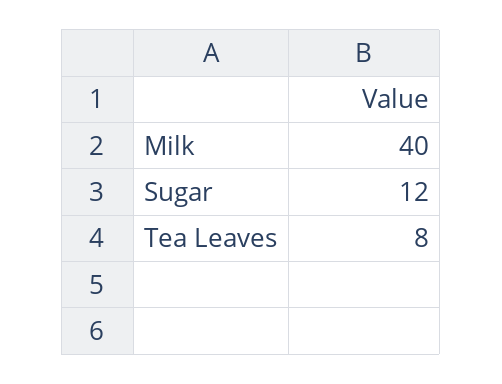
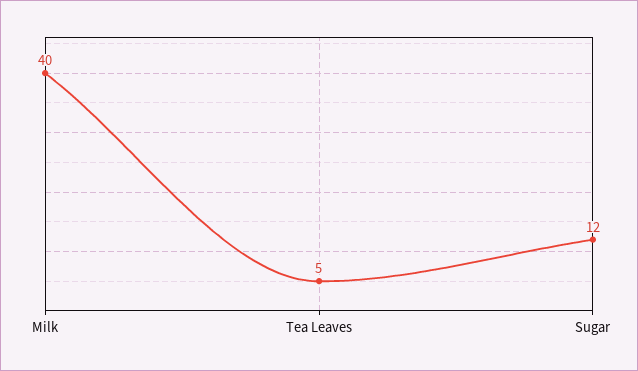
Tea Leaves: 8 -> 5

